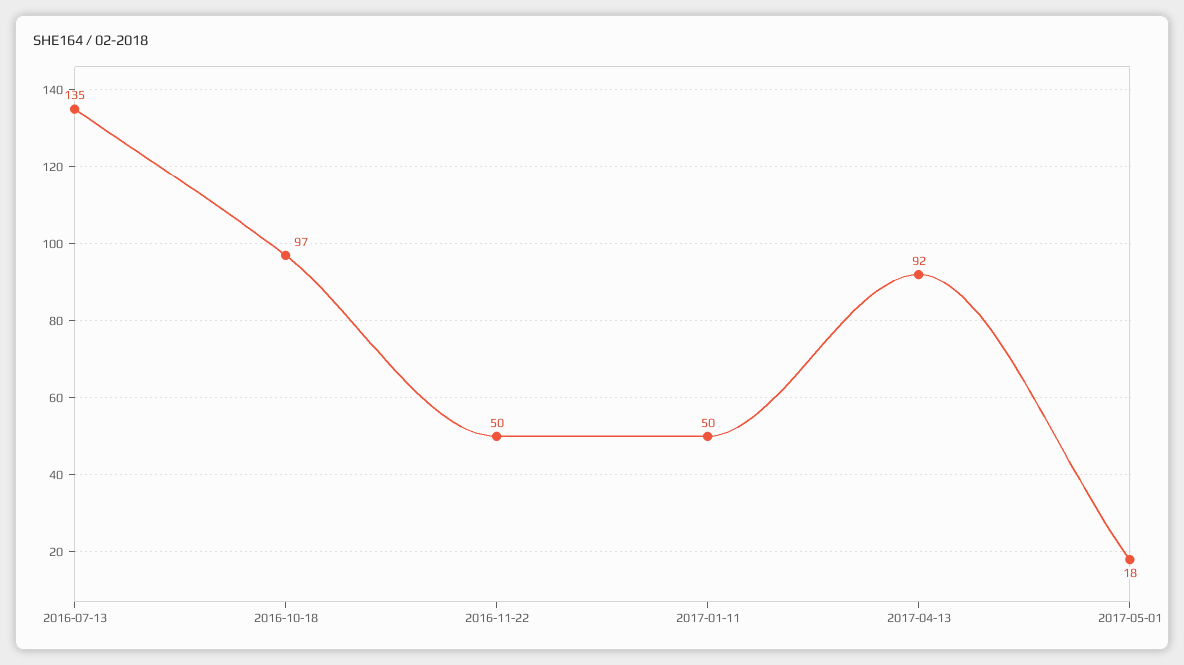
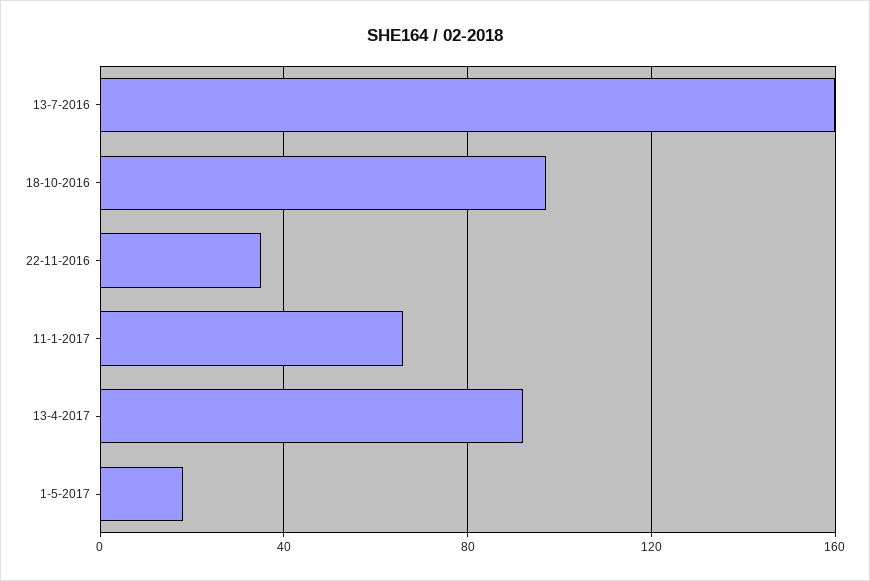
2016-07-13: 135 -> 160
2016-11-22: 50 -> 35
2017-01-11: 50 -> 65

